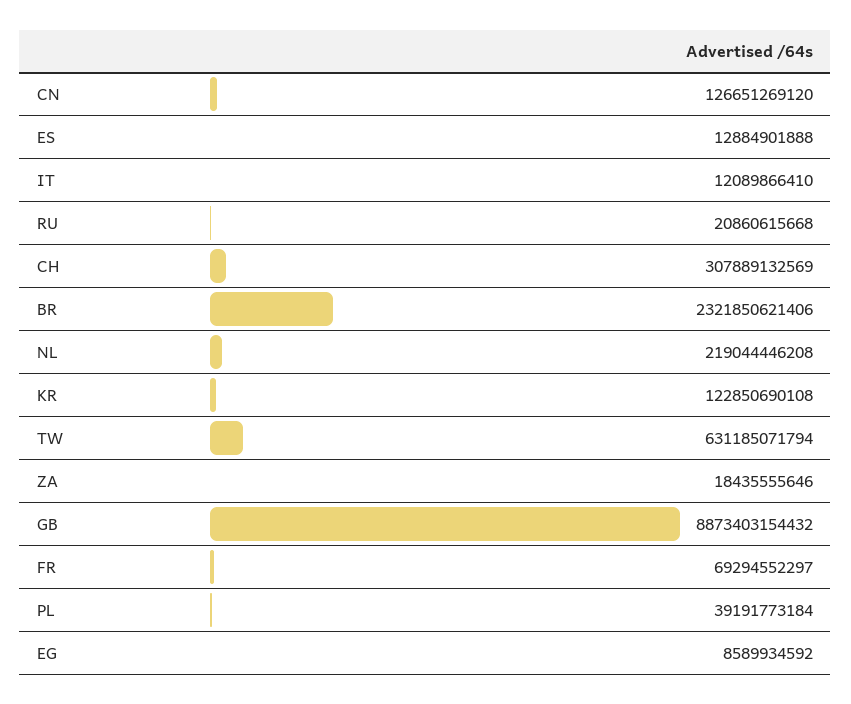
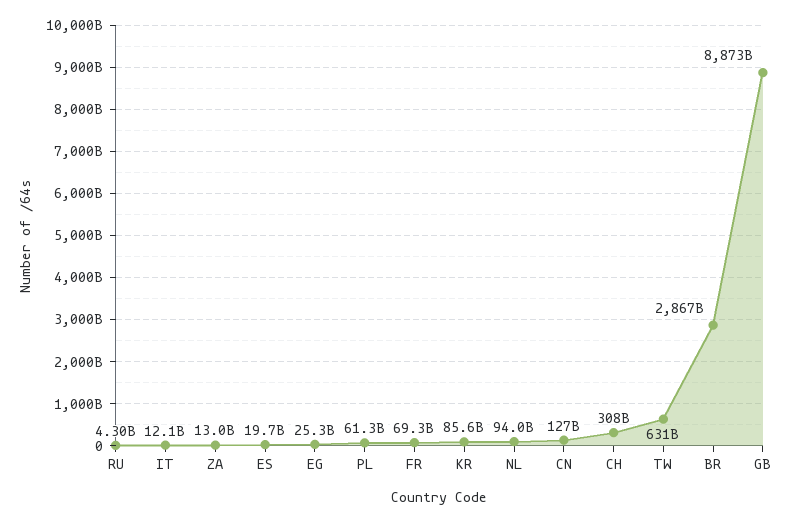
ES: 12884901888 -> 19700000000
RU: 20860615668 -> 4300000000
BR: 2321850621406 -> 2867000000000
NL: 219044446208 -> 94000000000
KR: 122850690108 -> 85600000000
ZA: 18435555646 -> 13000000000
PL: 39191773184 -> 61300000000
EG: 8589934592 -> 25300000000

